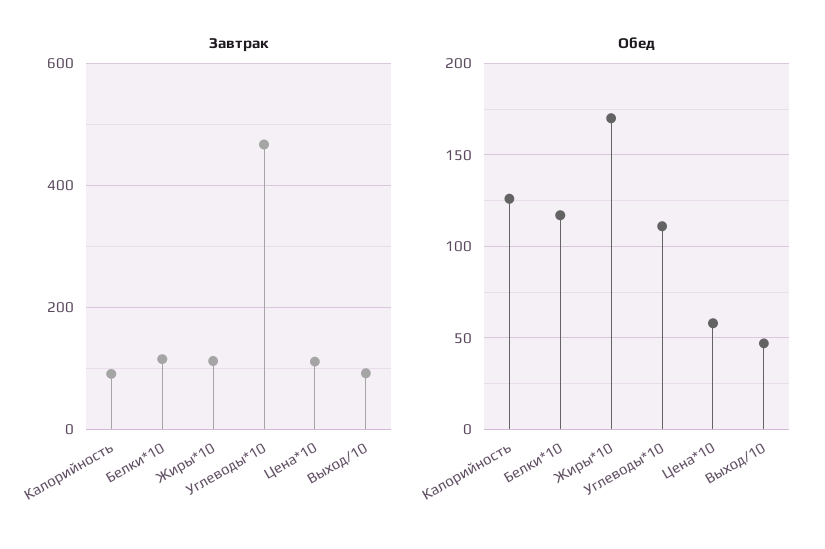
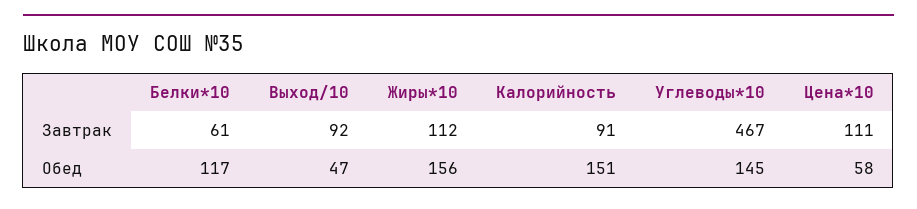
Завтрак, Белки*10: 120 -> 61
Обед, Калорийность: 125 -> 151
Обед, Жиры*10: 170 -> 156
Обед, Углеводы*10: 110 -> 145

